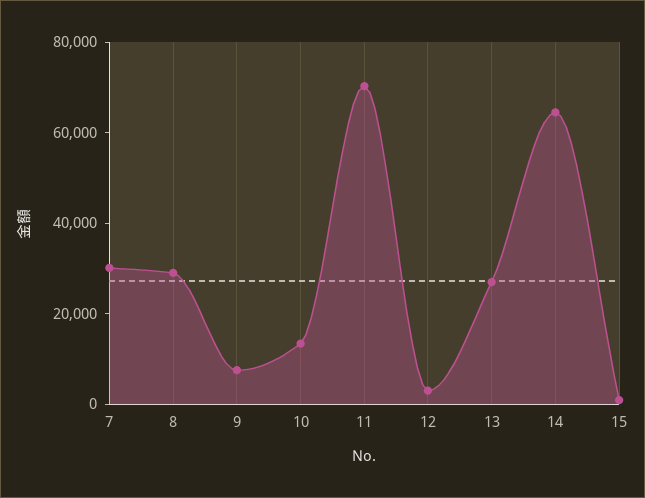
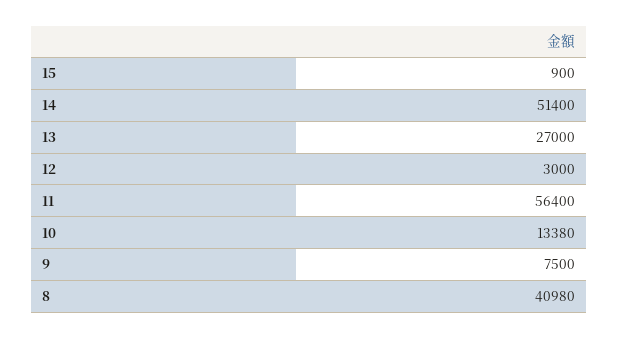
7: 30000 -> none
8: 30000 -> 40980
11: 70000 -> 56400
14: 65000 -> 51400

